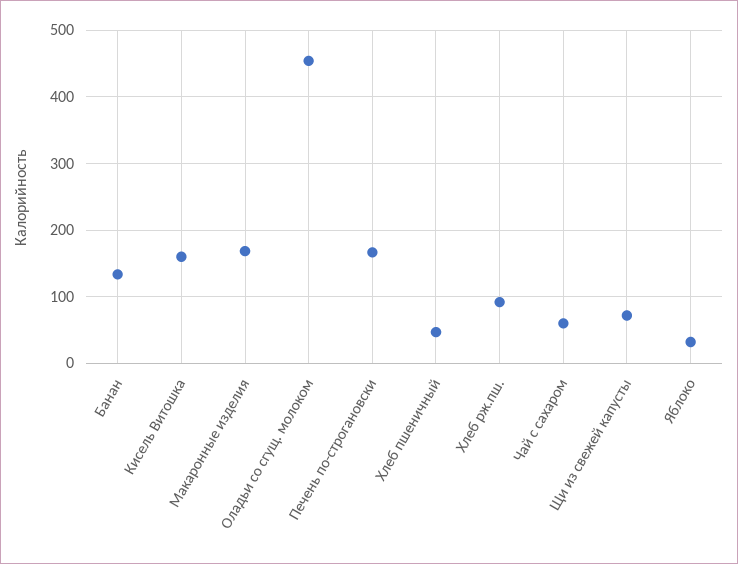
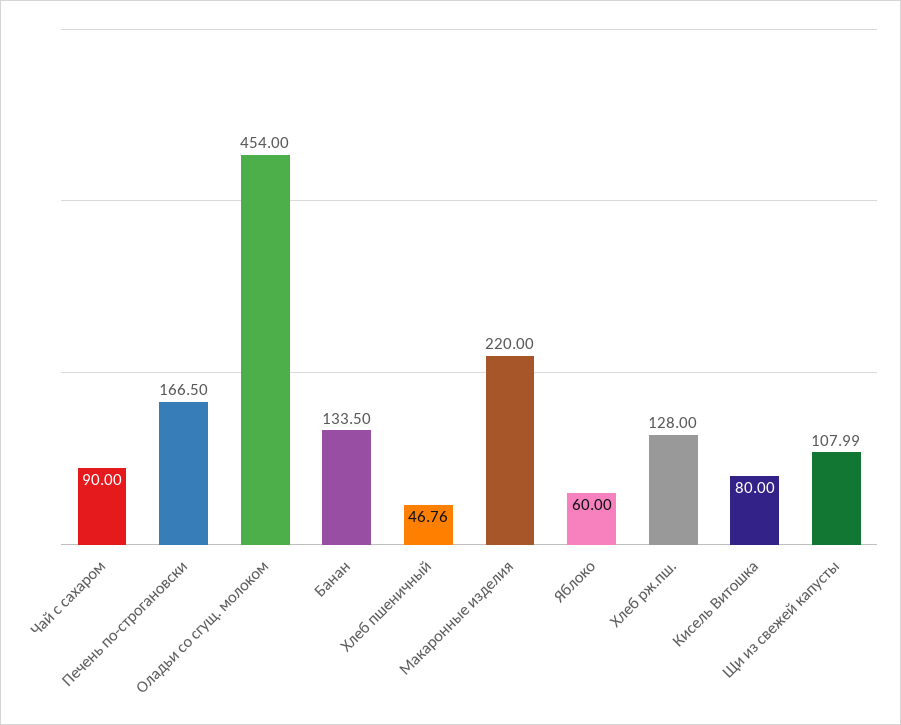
Кисель Витошка: 160 -> 80
Макаронные изделия: 170 -> 220
Хлеб рж.пш.: 90 -> 128
Чай с сахаром: 60 -> 90
Щи из свежей капусты: 70 -> 107.99
Яблоко: 30 -> 60

